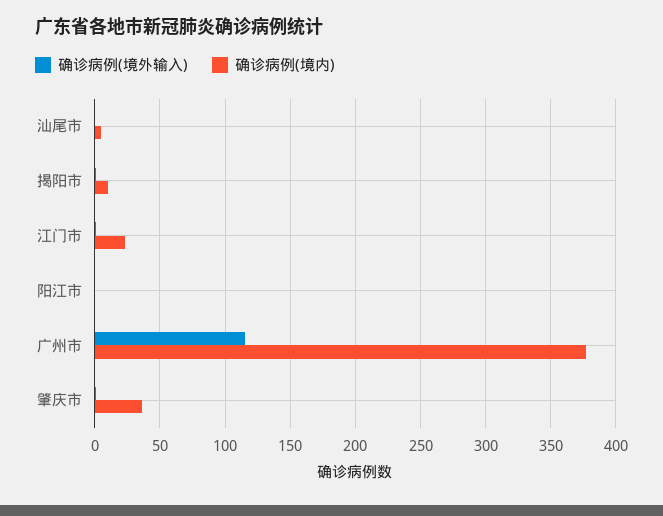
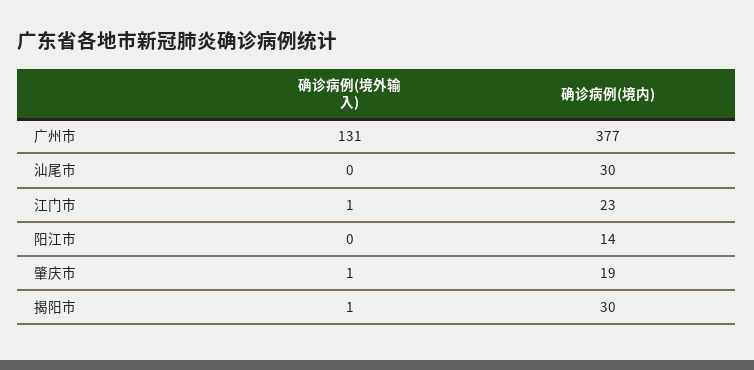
确诊病例(境内), 汕尾市: 5 -> 30
确诊病例(境内), 揭阳市: 10 -> 30
确诊病例(境内), 阳江市: 0 -> 14
确诊病例(境外输入), 广州市: 115 -> 131
确诊病例(境内), 肇庆市: 35 -> 19

